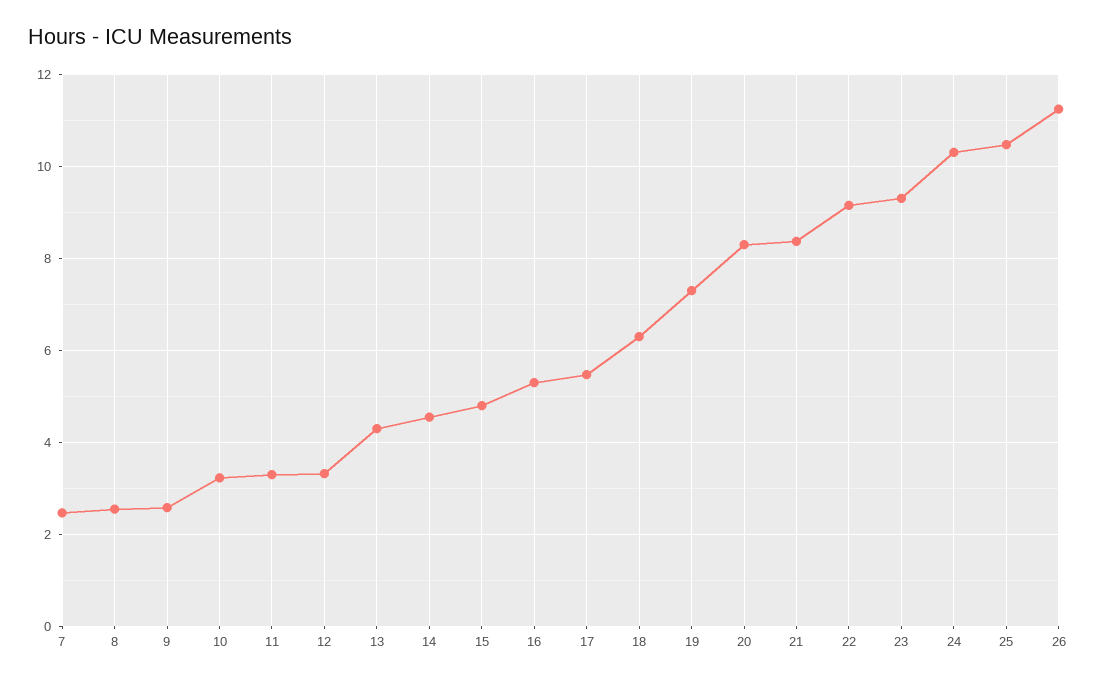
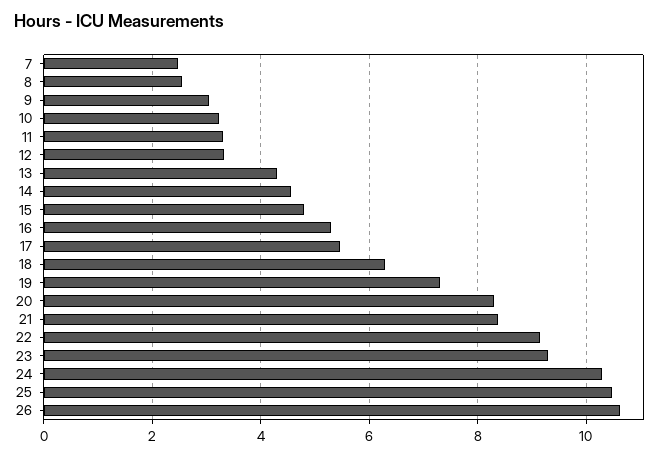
9: 2.6 -> 3
26: 11.2 -> 10.6

